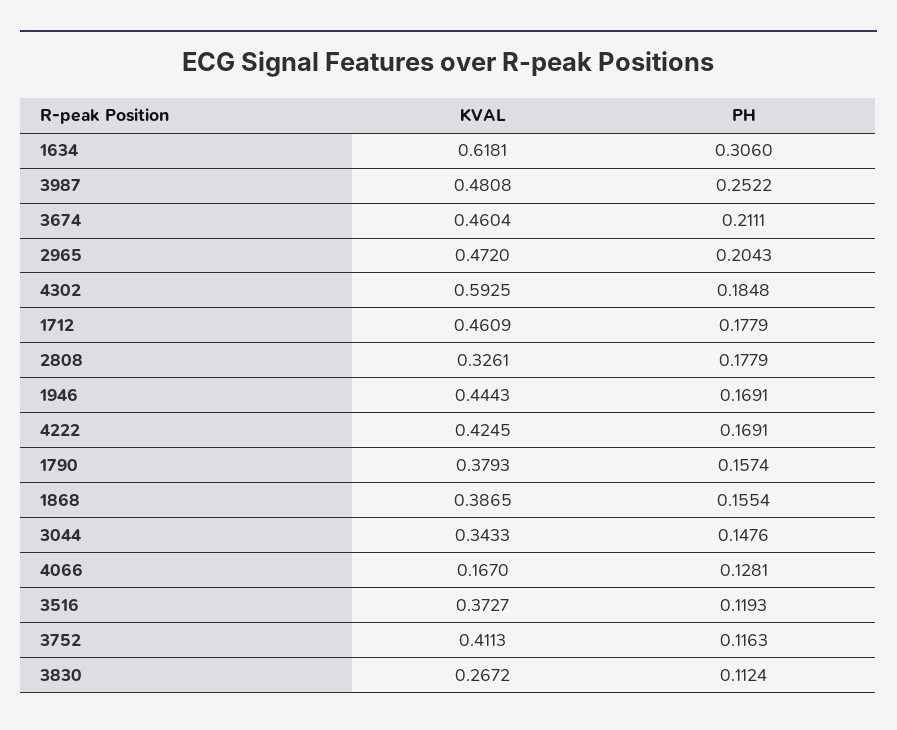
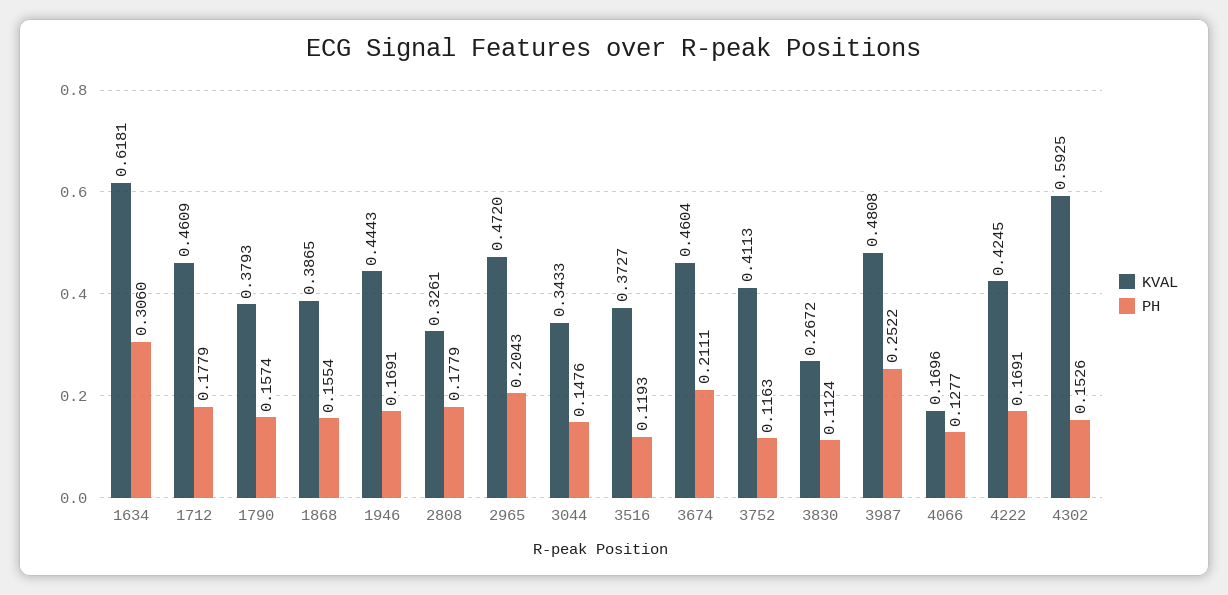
PH, 4302: 0.1848 -> 0.1526
KVAL, 4066: 0.167 -> 0.1696
PH, 4066: 0.1281 -> 0.1277

